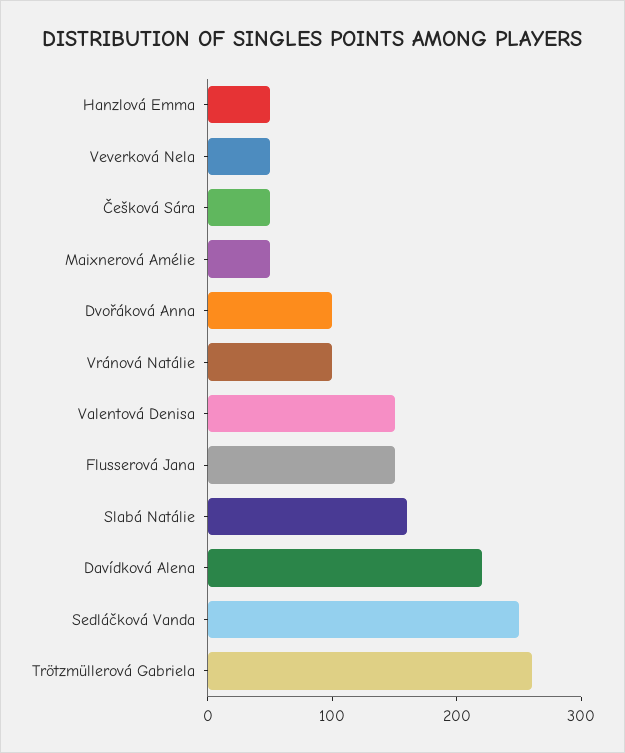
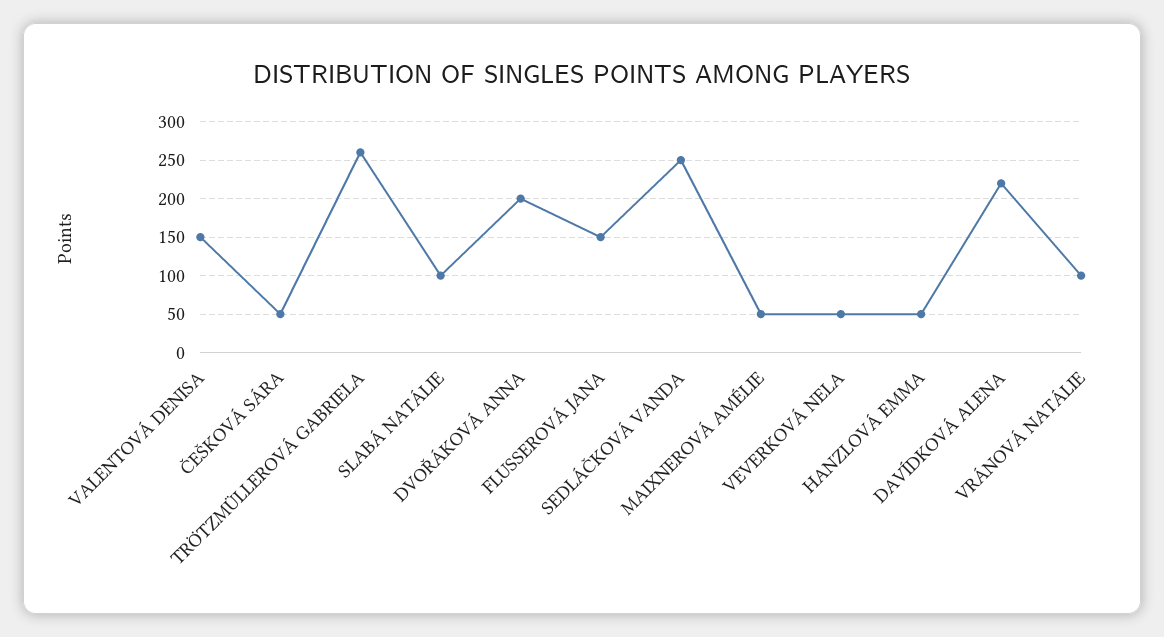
Dvořáková Anna: 100 -> 200
Slabá Natálie: 160 -> 100

